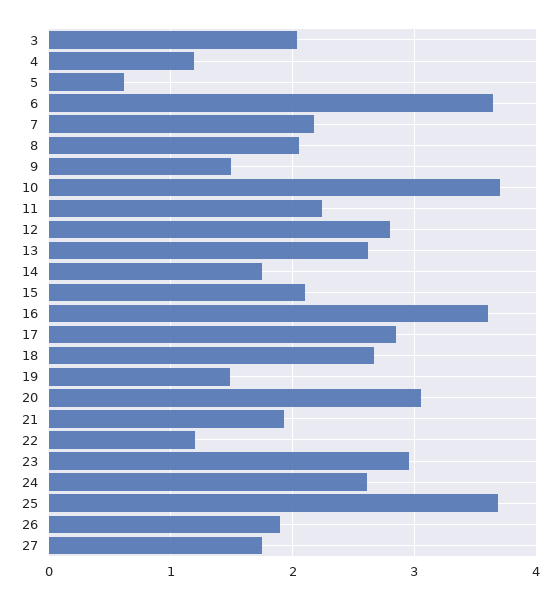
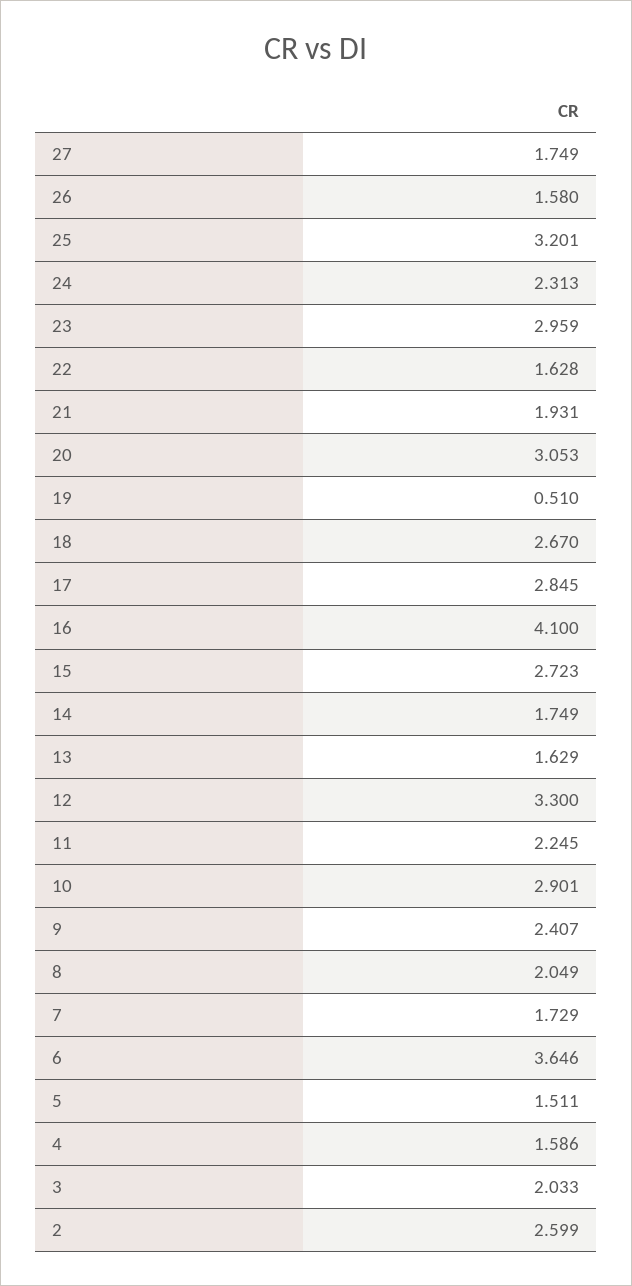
4: 1.2 -> 1.586
5: 0.6 -> 1.511
7: 2.2 -> 1.729
9: 1.5 -> 2.407
10: 3.7 -> 2.901
12: 2.8 -> 3.3
13: 2.6 -> 1.629
15: 2.1 -> 2.723
16: 3.6 -> 4.1
19: 1.5 -> 0.51
22: 1.2 -> 1.628
24: 2.6 -> 2.313
25: 3.7 -> 3.201
26: 1.9 -> 1.58
2: none -> 2.599

